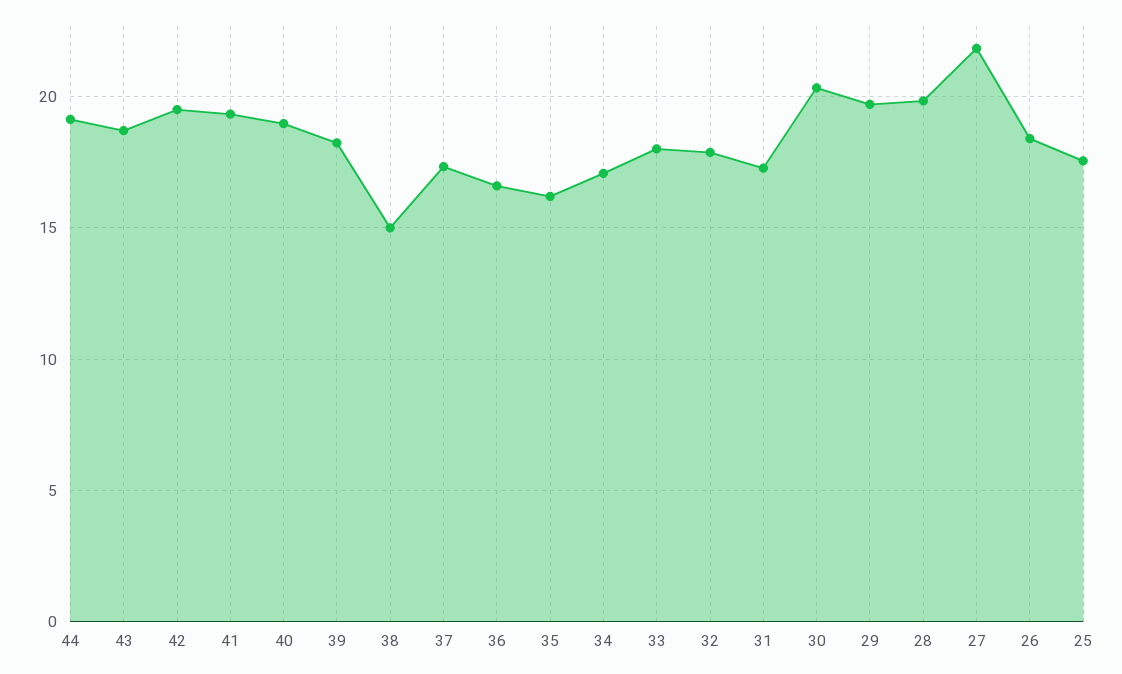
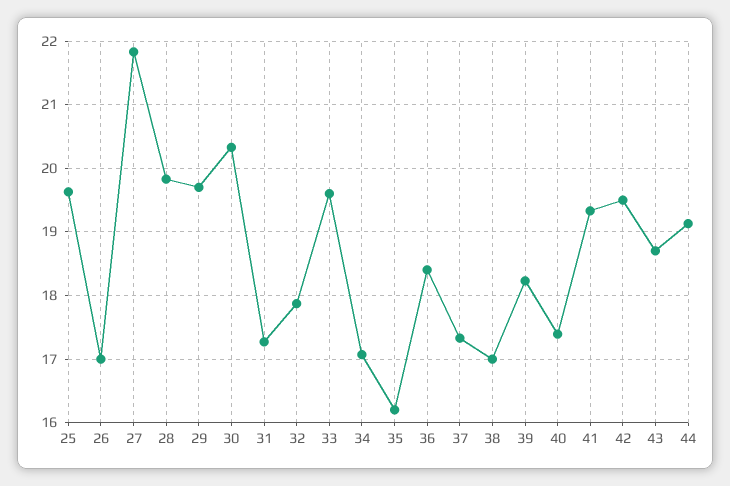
40: 19 -> 17.4
38: 15 -> 17
36: 16.5 -> 18.4
33: 18 -> 19.6
26: 18.5 -> 17
25: 17.5 -> 19.6

